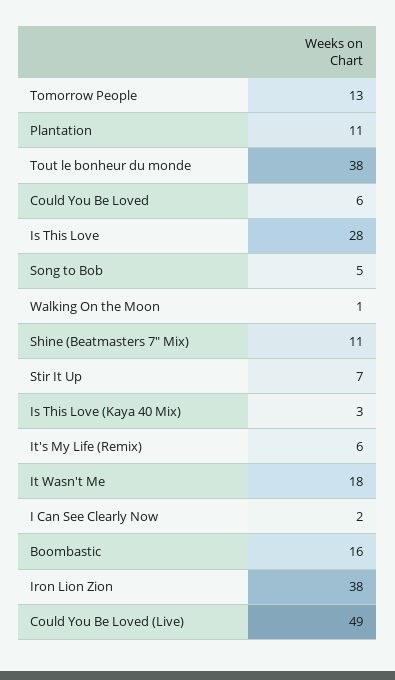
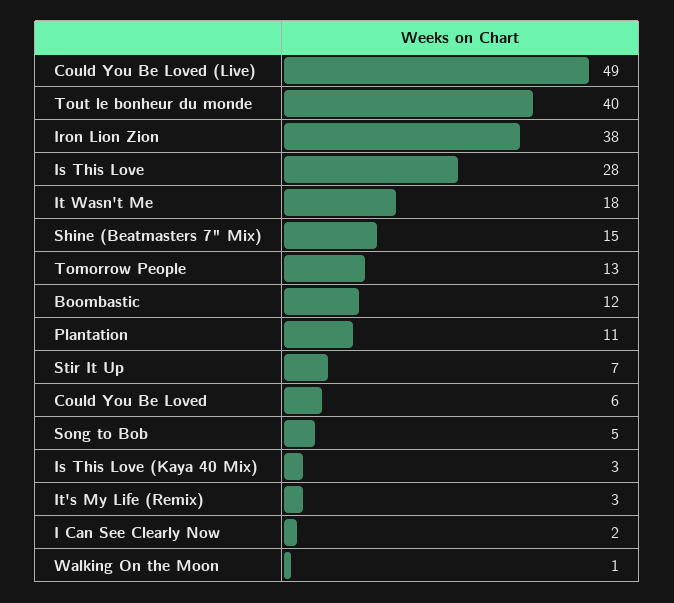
Tout le bonheur du monde: 38 -> 40
Shine (Beatmasters 7" Mix): 11 -> 15
It's My Life (Remix): 6 -> 3
Boombastic: 16 -> 12

